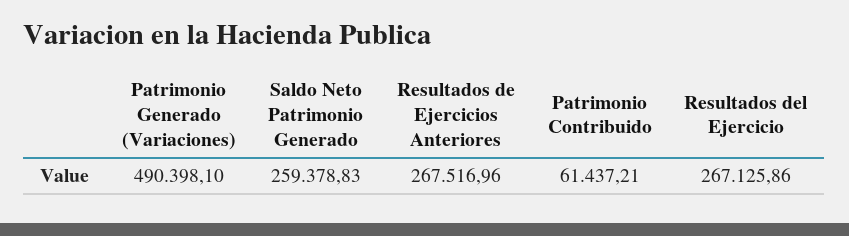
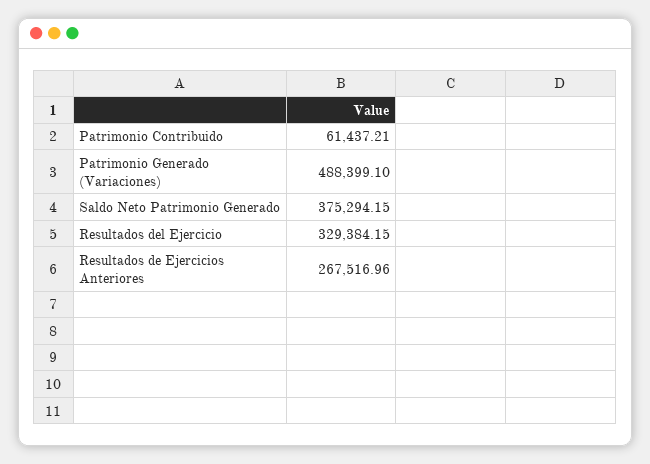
Patrimonio Generado (Variaciones): 490398.1 -> 488399.1
Saldo Neto Patrimonio Generado: 259378.83 -> 375294.15
Resultados del Ejercicio: 267125.86 -> 329384.15

